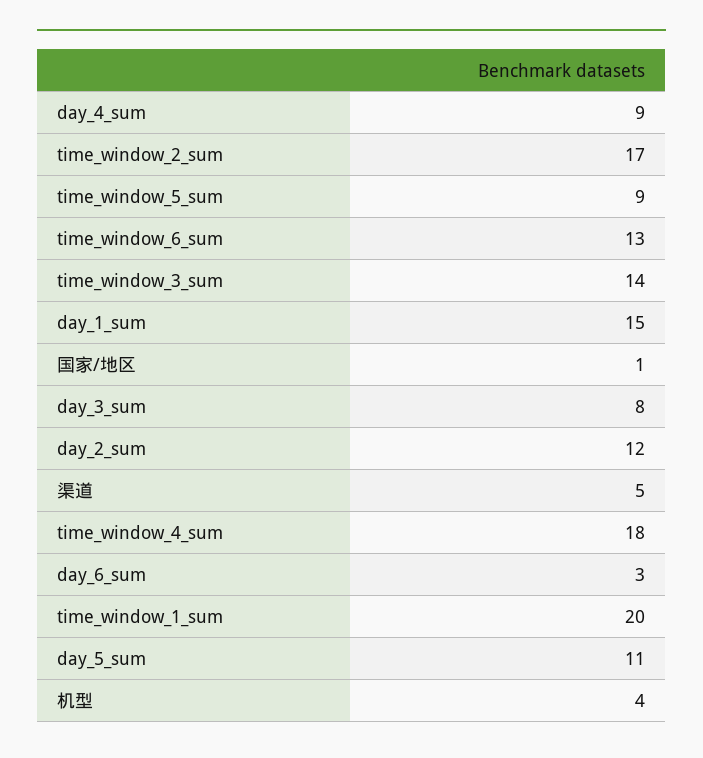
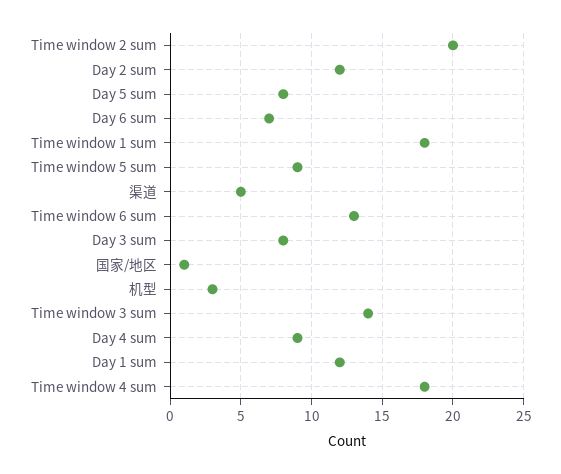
time_window_2_sum: 17 -> 20
day_1_sum: 15 -> 12
day_6_sum: 3 -> 7
time_window_1_sum: 20 -> 18
day_5_sum: 11 -> 8
机型: 4 -> 3

